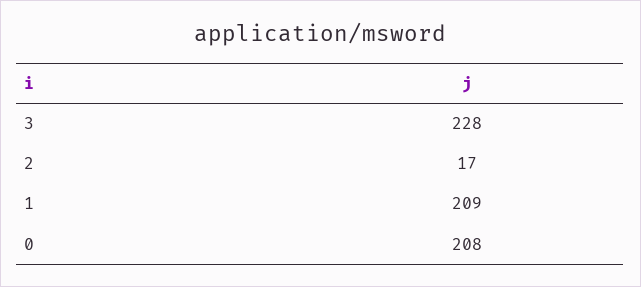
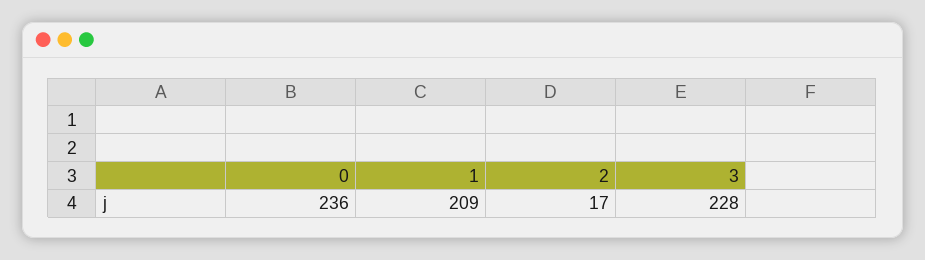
0: 208 -> 236

